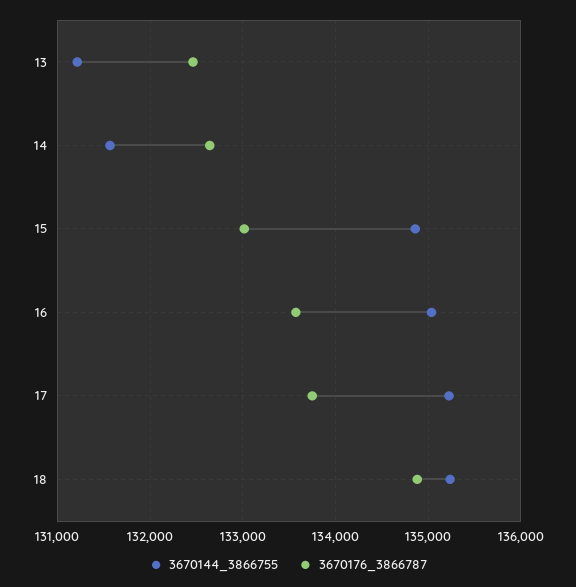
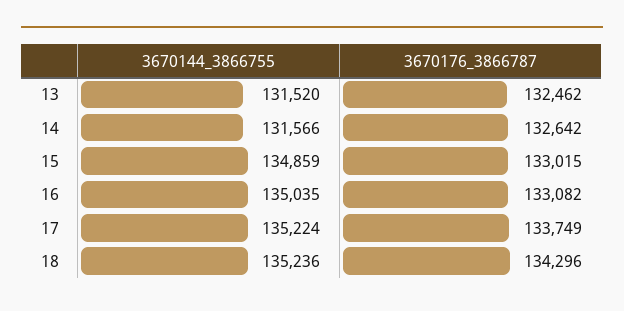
3670144_3866755, 13: 131200 -> 131520
3670176_3866787, 16: 133600 -> 133082
3670176_3866787, 18: 134900 -> 134296

